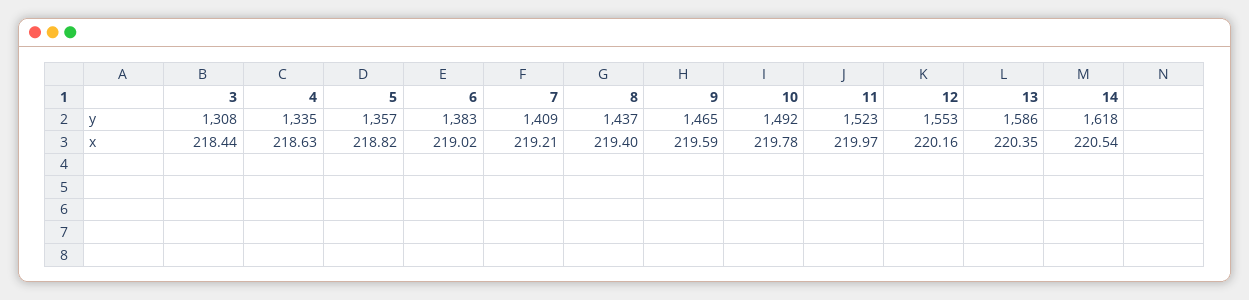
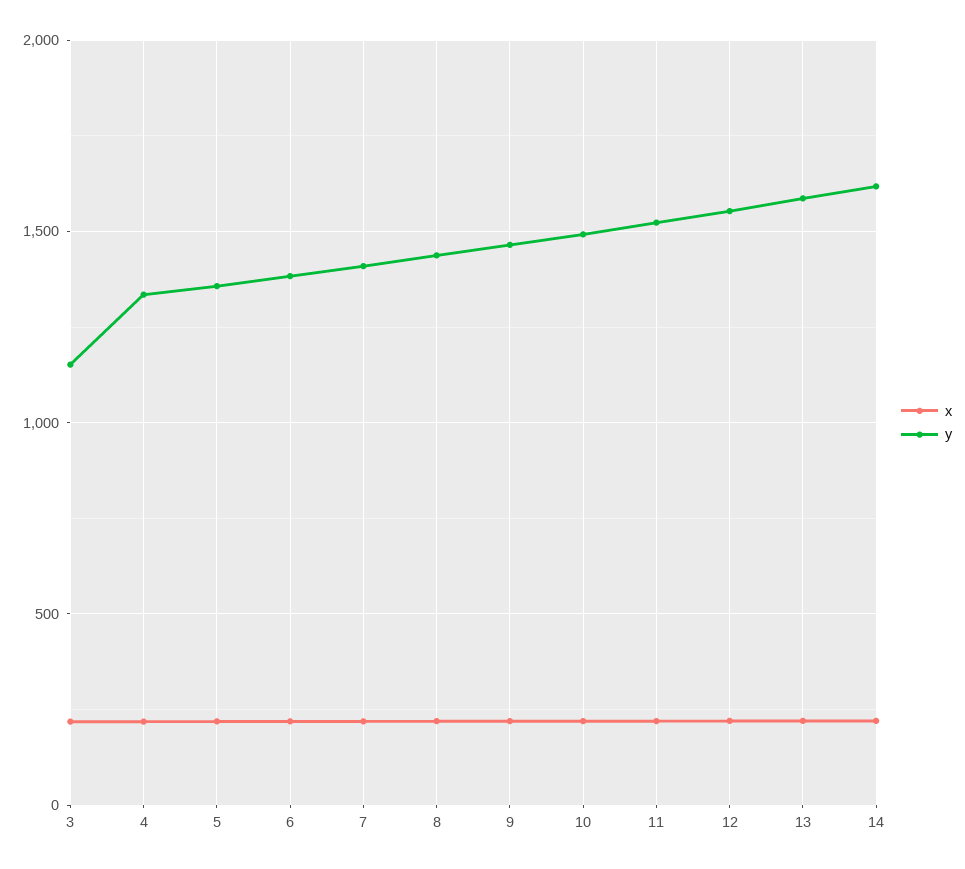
y, 3: 1308 -> 1150

